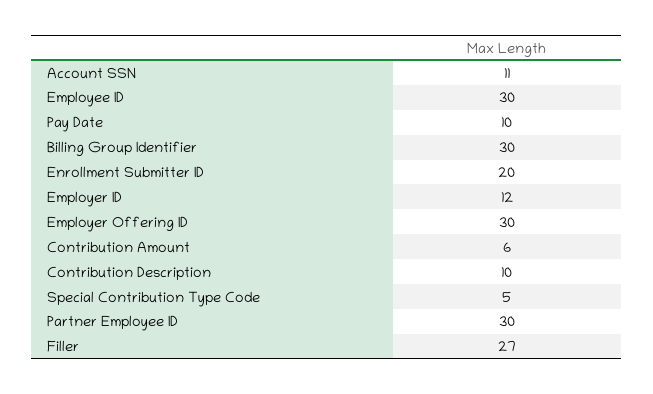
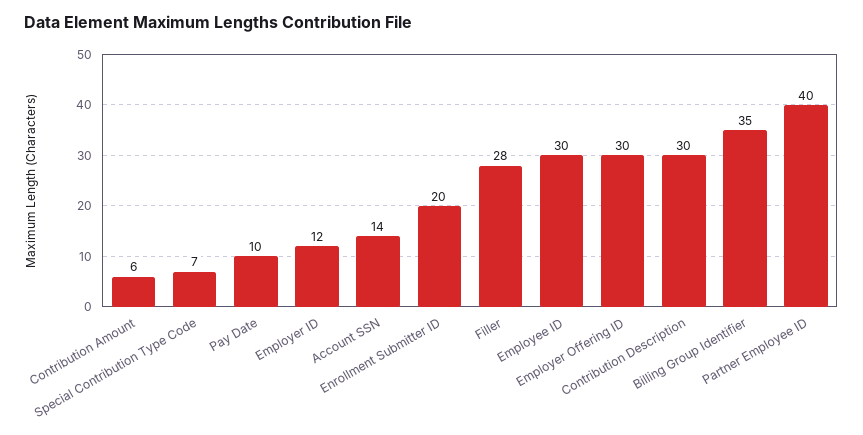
Account SSN: 11 -> 14
Billing Group Identifier: 30 -> 35
Contribution Description: 10 -> 30
Special Contribution Type Code: 5 -> 7
Partner Employee ID: 30 -> 40
Filler: 27 -> 28

